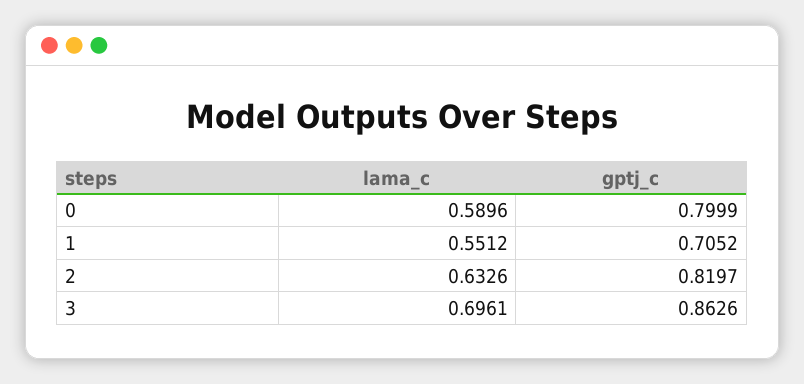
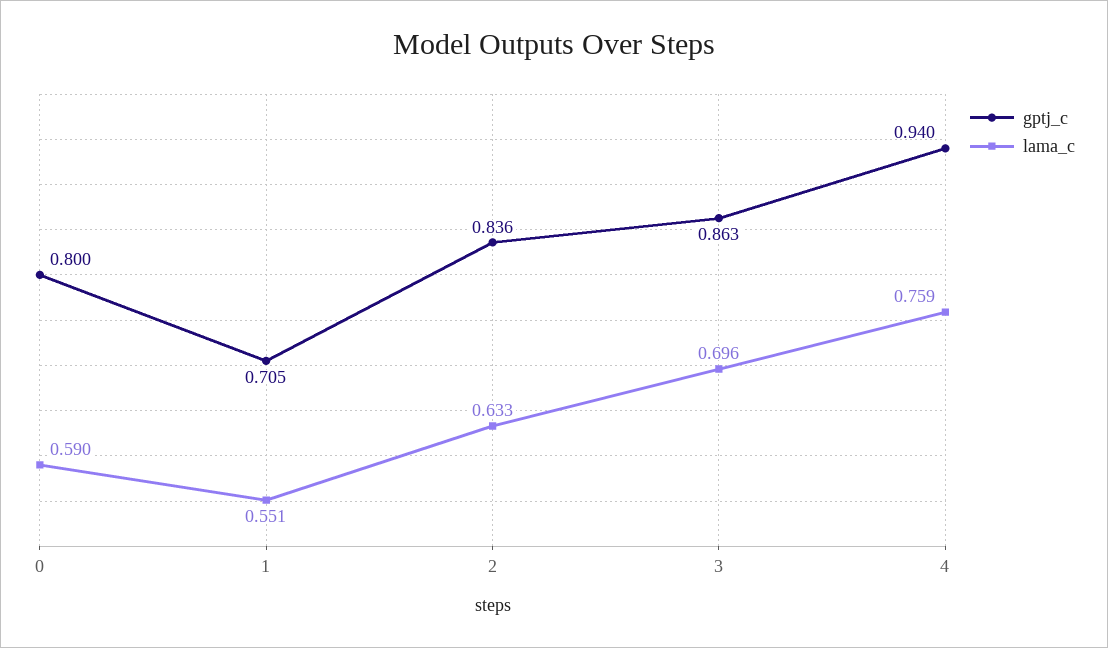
gptj_c, 2: 0.8197 -> 0.836
gptj_c, 4: none -> 0.94
lama_c, 4: none -> 0.759

